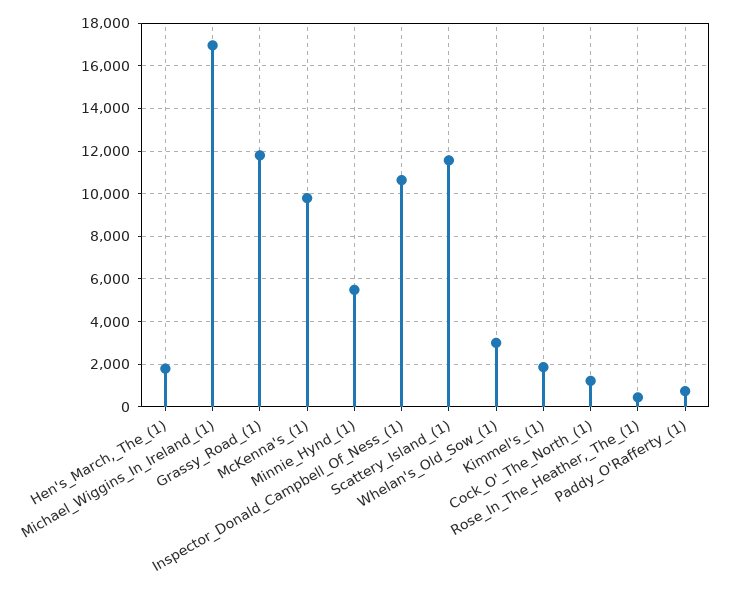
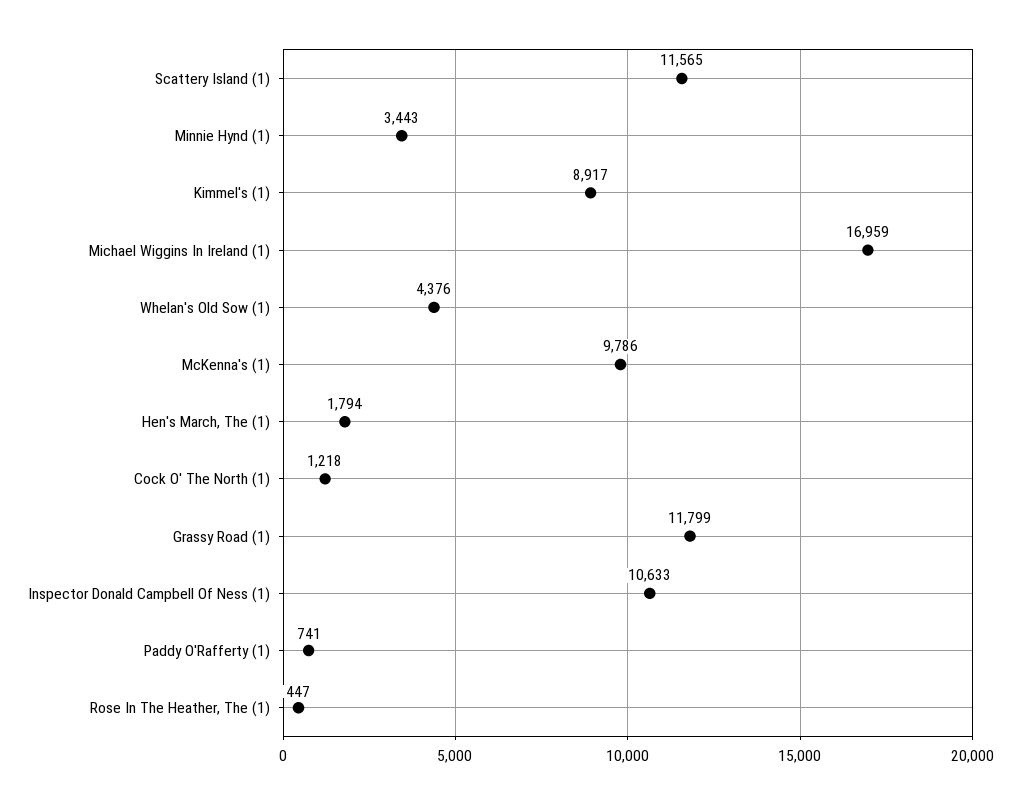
Minnie_Hynd_(1): 5500 -> 3443
Whelan's_Old_Sow_(1): 3000 -> 4376
Kimmel's_(1): 2000 -> 8917

